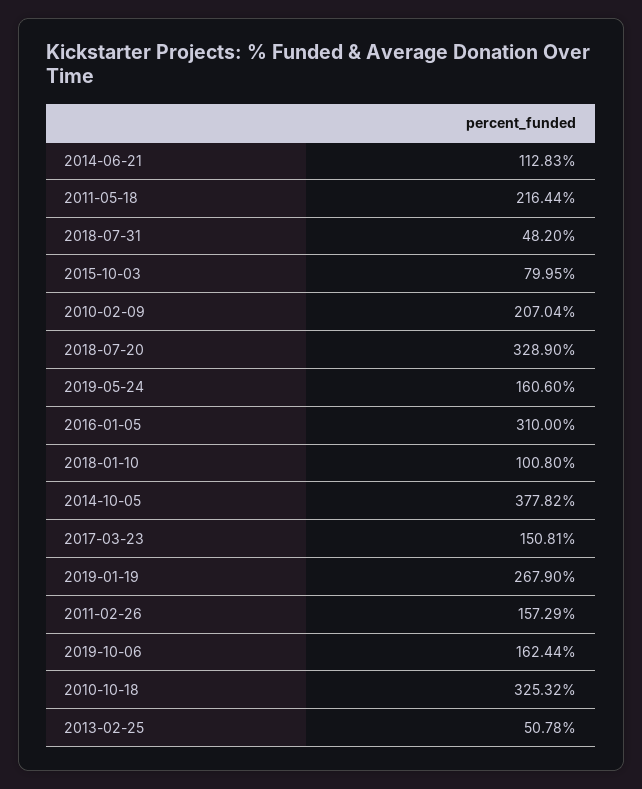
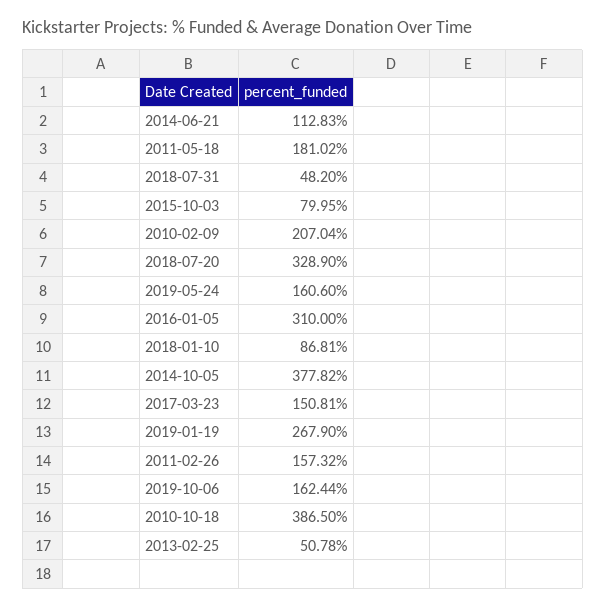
2011-05-18: 216.44 -> 181.02
2018-01-10: 100.8 -> 86.81
2011-02-26: 157.29 -> 157.32
2010-10-18: 325.32 -> 386.5

